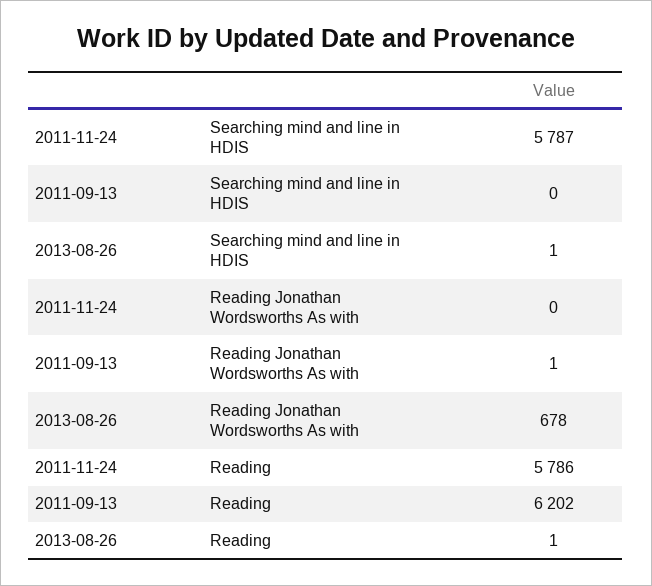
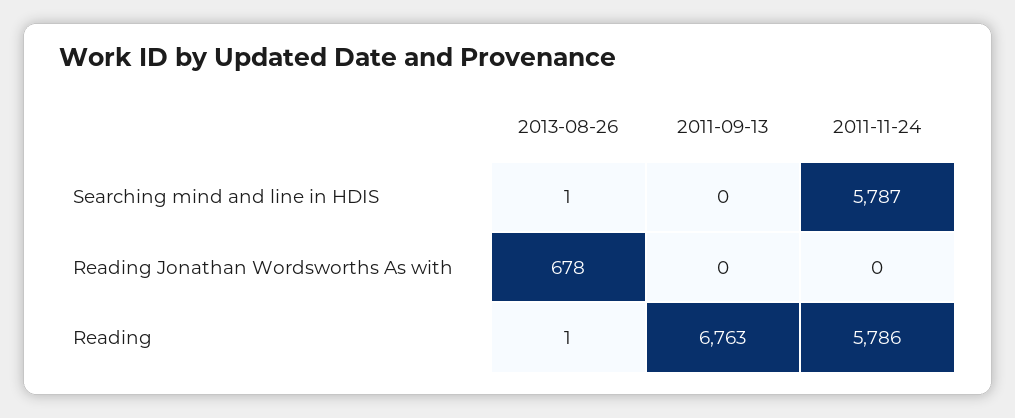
2011-09-13, Reading Jonathan Wordsworths As with: 1 -> 0
2011-09-13, Reading: 6202 -> 6763

